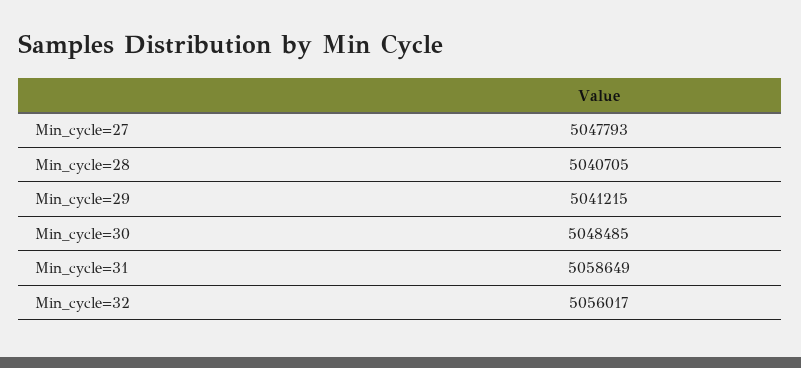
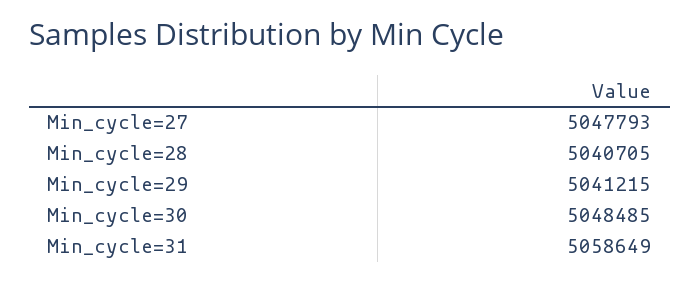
Min_cycle=32: 5056017 -> none

